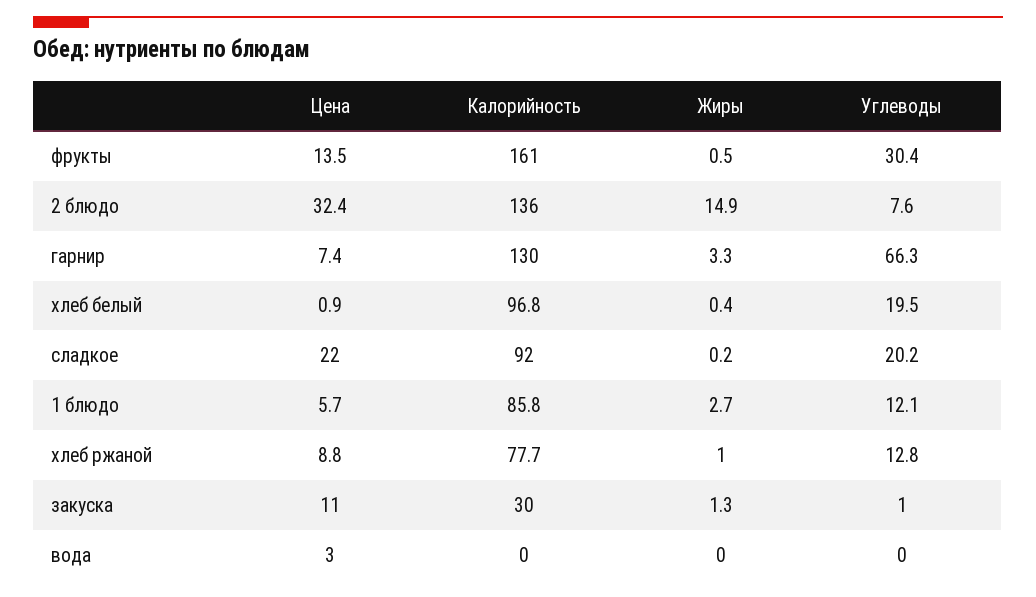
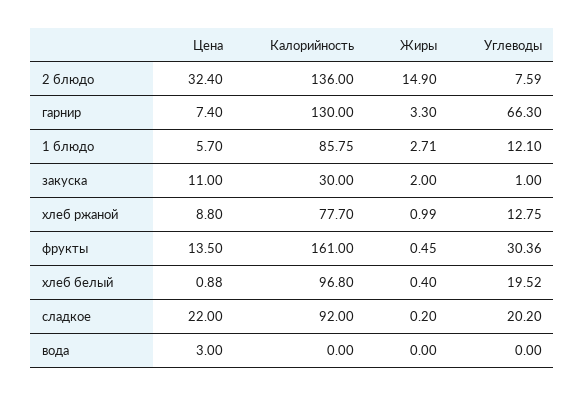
Жиры, закуска: 1.3 -> 2

